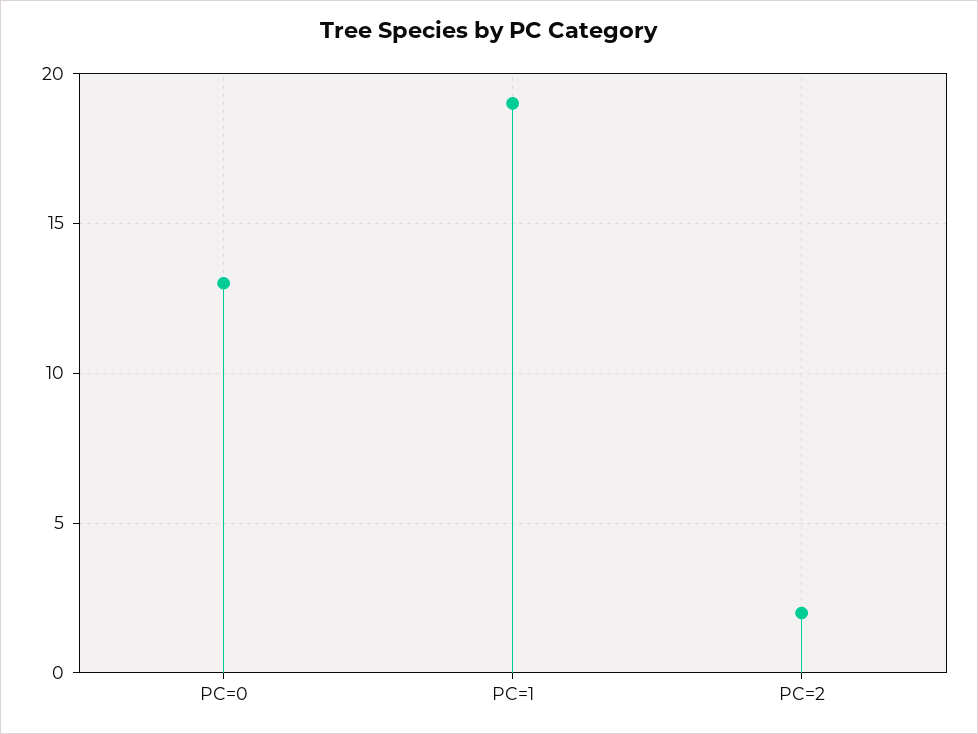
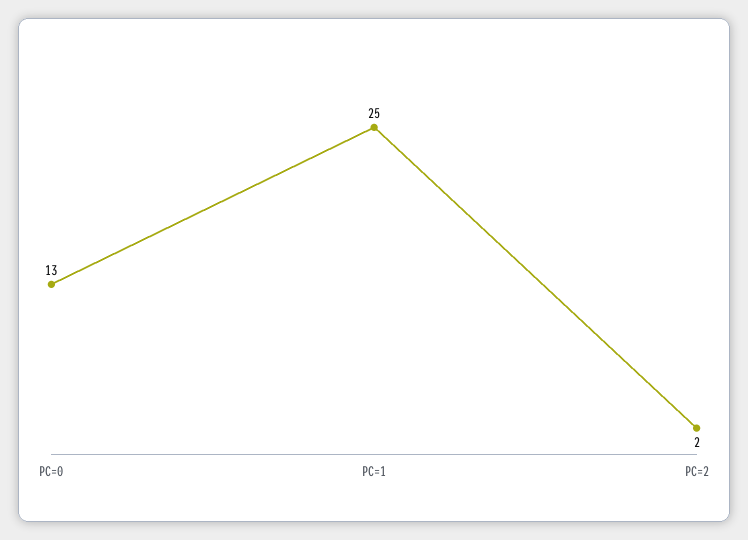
PC=1: 19 -> 25

